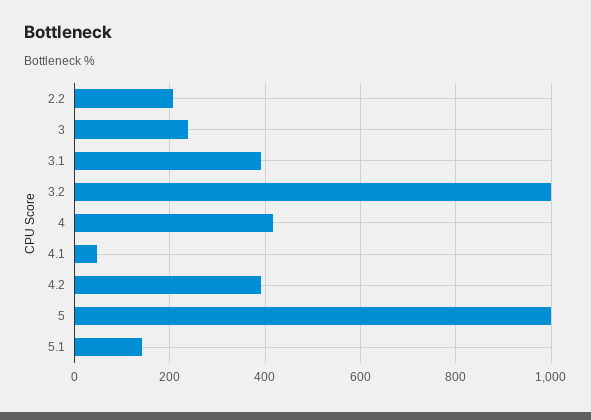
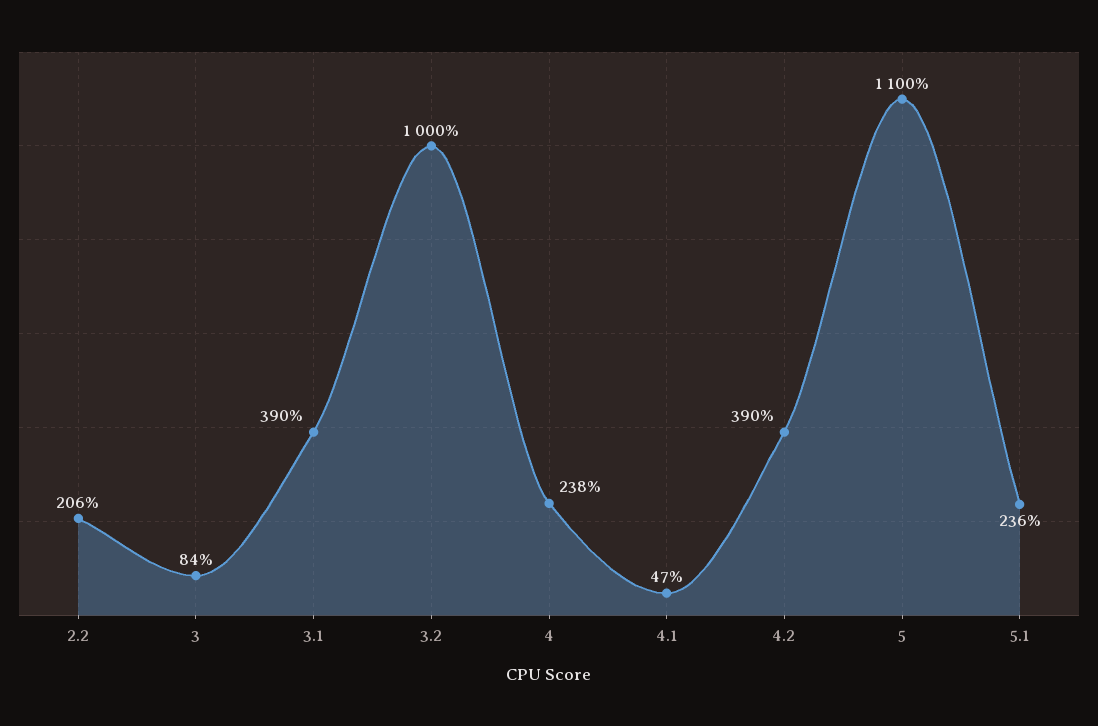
3: 240 -> 84
4: 420 -> 238
5: 1000 -> 1100
5.1: 140 -> 236

